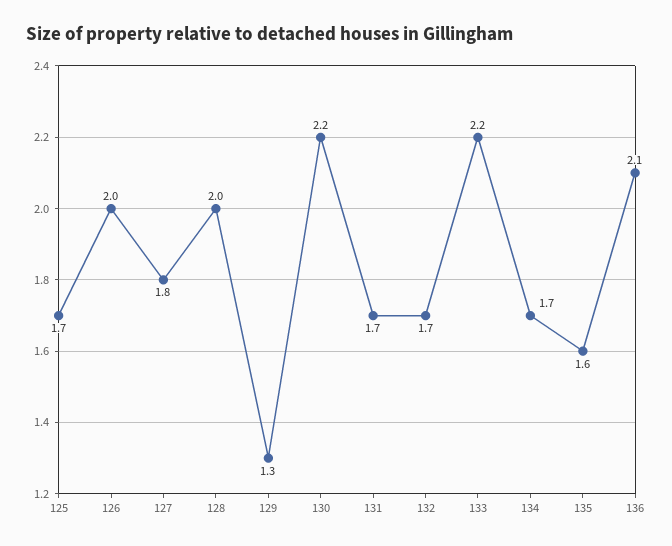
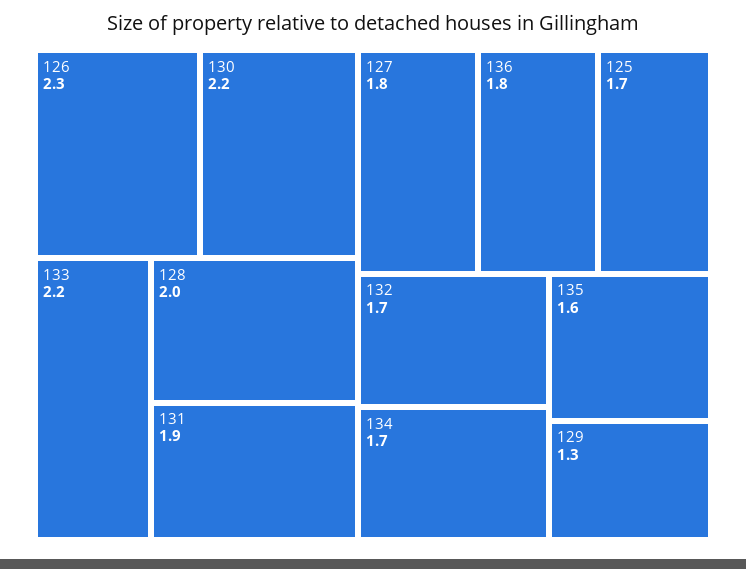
126: 2 -> 2.3
131: 1.7 -> 1.9
136: 2.1 -> 1.8

